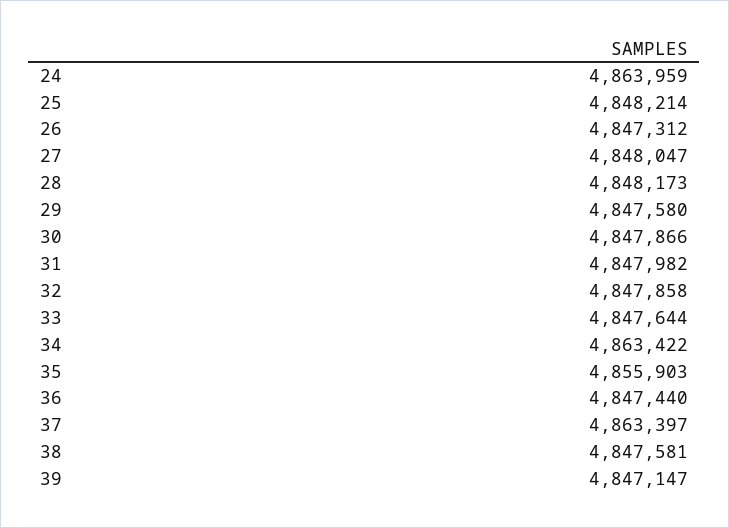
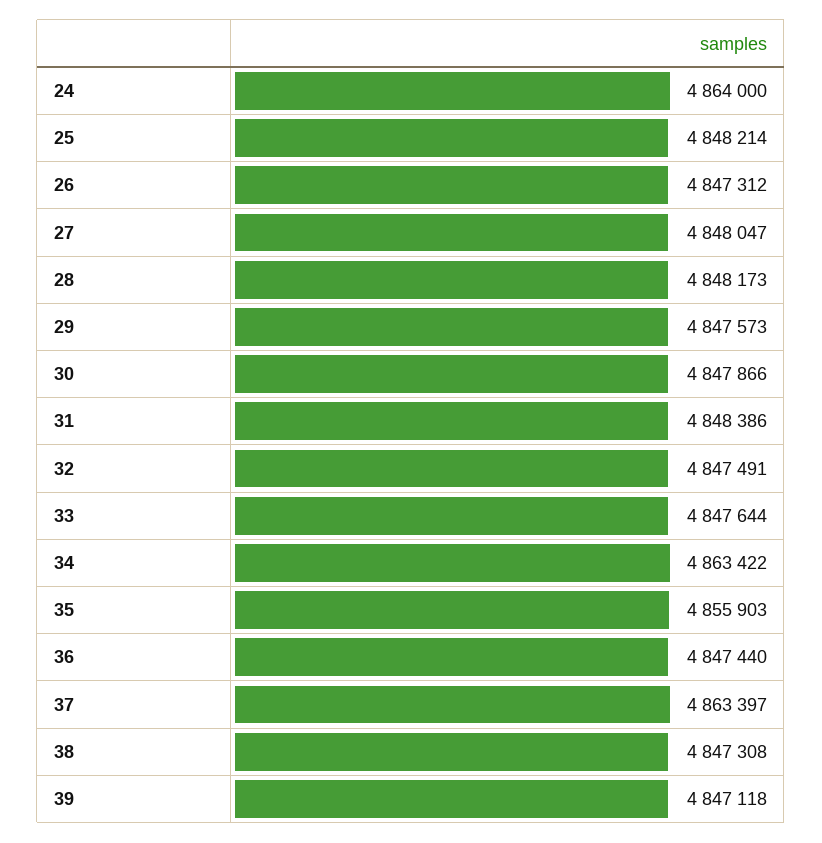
24: 4863959 -> 4864000
29: 4847580 -> 4847573
31: 4847982 -> 4848386
32: 4847858 -> 4847491
38: 4847581 -> 4847308
39: 4847147 -> 4847118

